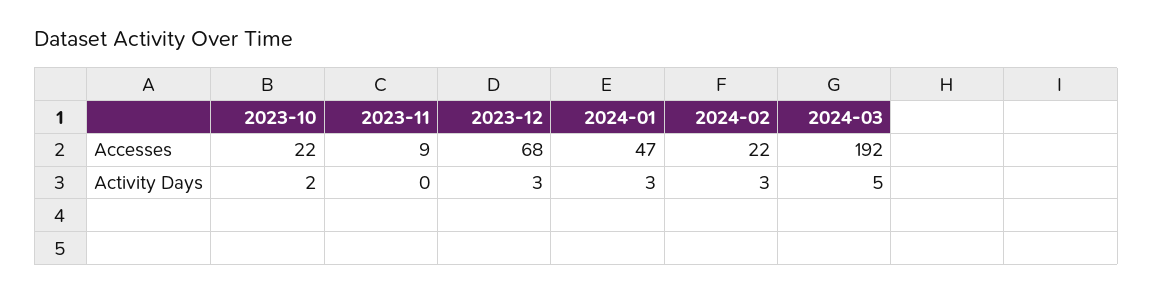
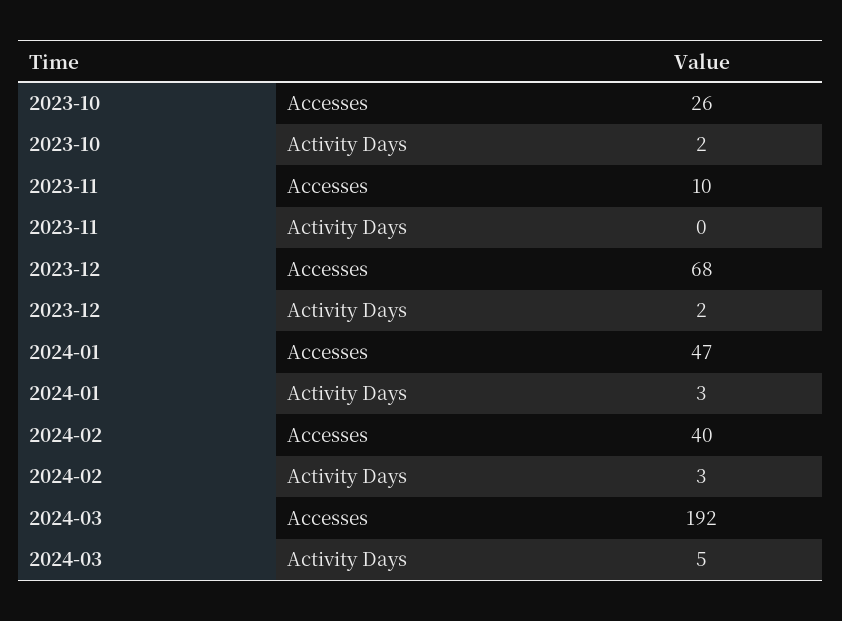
2023-10, Accesses: 22 -> 26
2023-11, Accesses: 9 -> 10
2024-02, Accesses: 22 -> 40
2023-12, Activity Days: 3 -> 2

